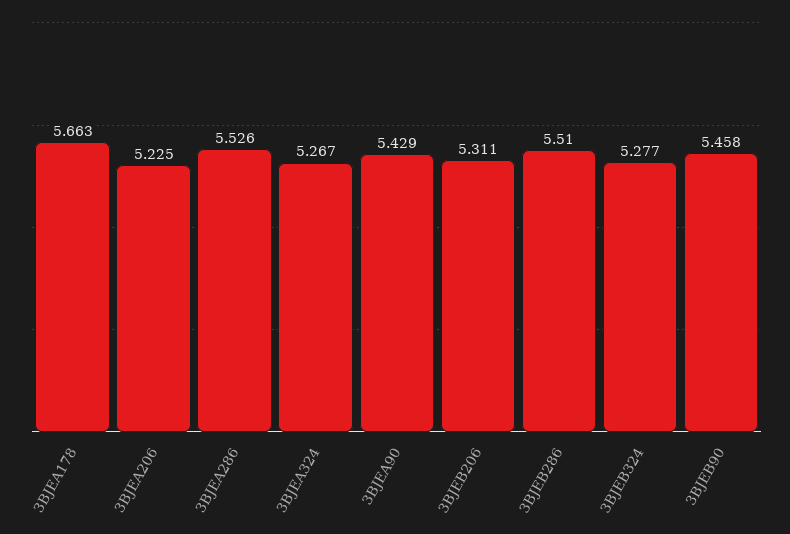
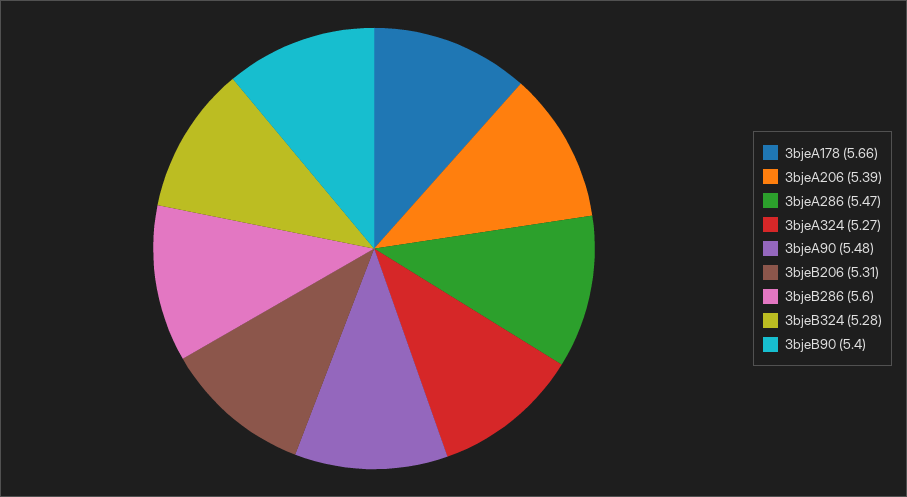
3BJEA206: 5.225 -> 5.39
3BJEA286: 5.526 -> 5.47
3BJEA90: 5.429 -> 5.48
3BJEB286: 5.51 -> 5.6
3BJEB90: 5.458 -> 5.4

